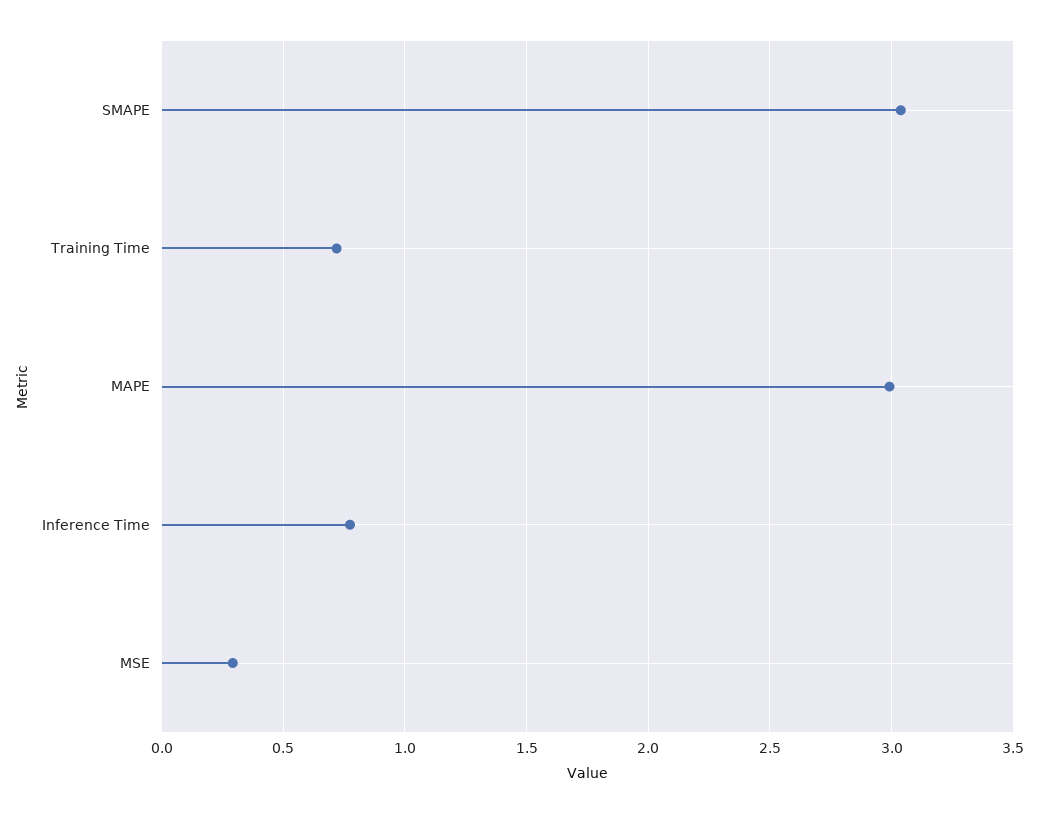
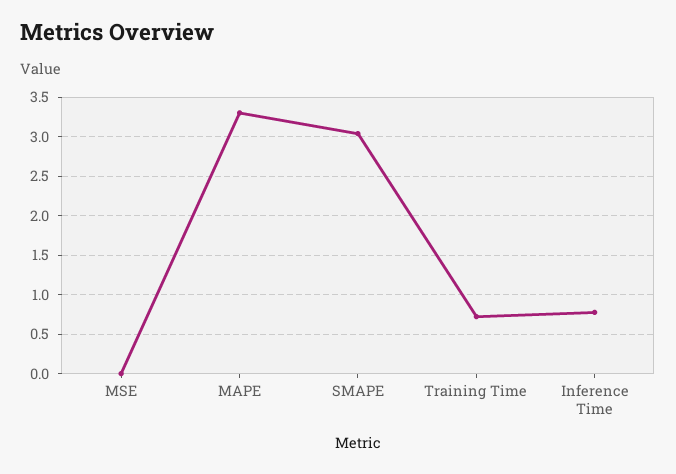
MAPE: 3 -> 3.3
MSE: 0.3 -> 0

